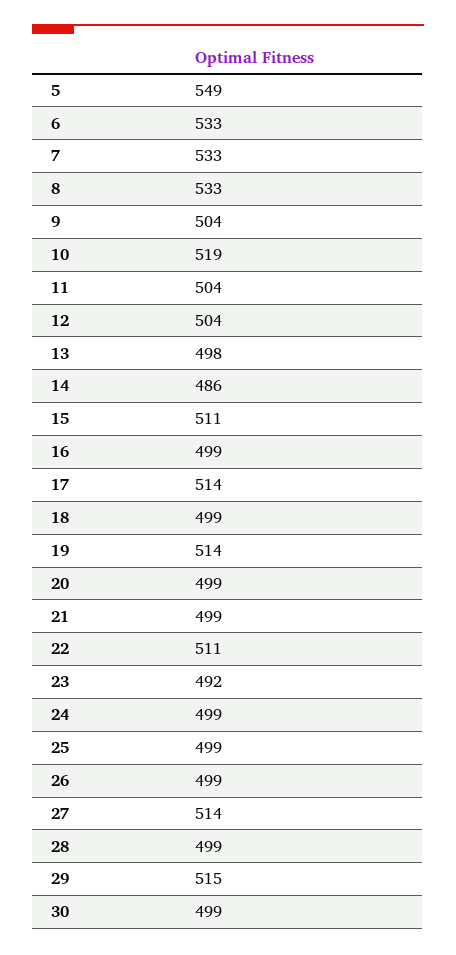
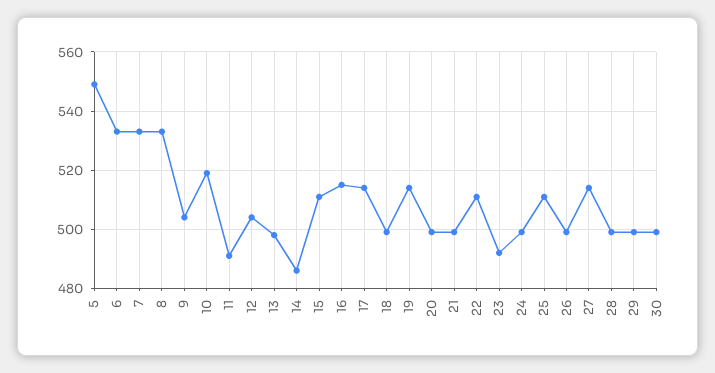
11: 504 -> 490
16: 499 -> 515
25: 499 -> 510
29: 515 -> 500

